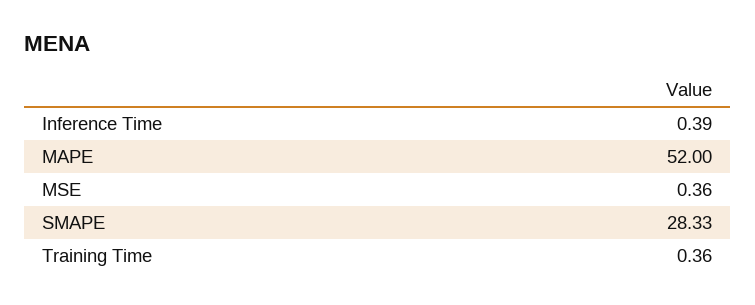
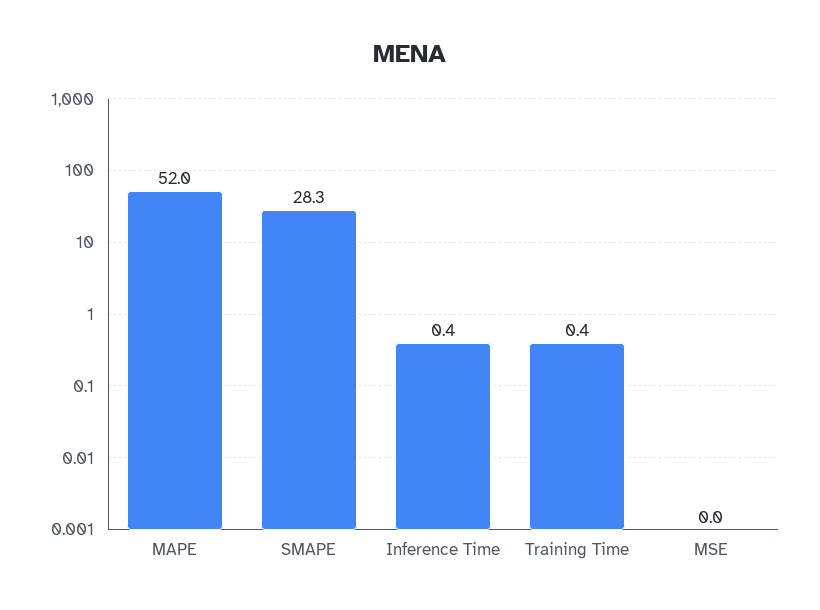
MSE: 0.36 -> 0

